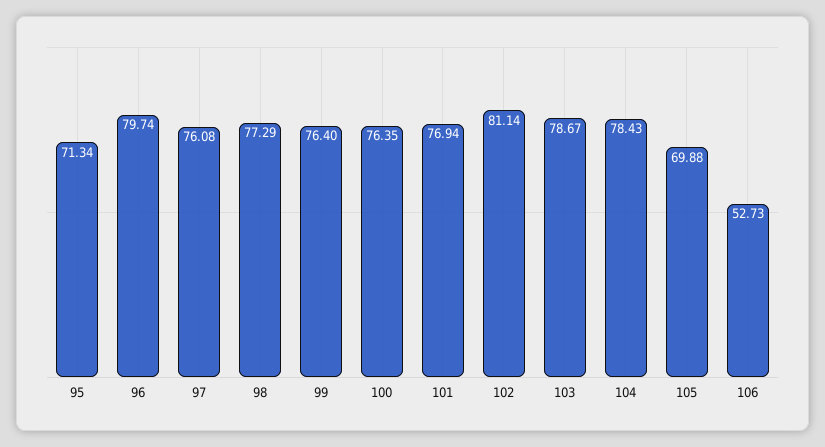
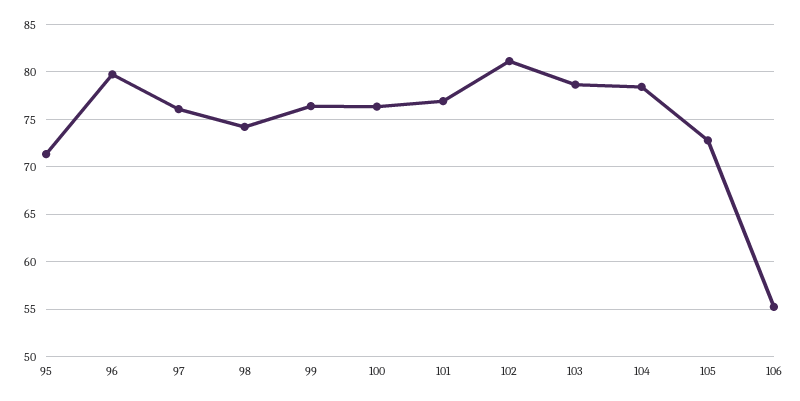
98: 77.29 -> 74
105: 69.88 -> 73
106: 52.73 -> 55

